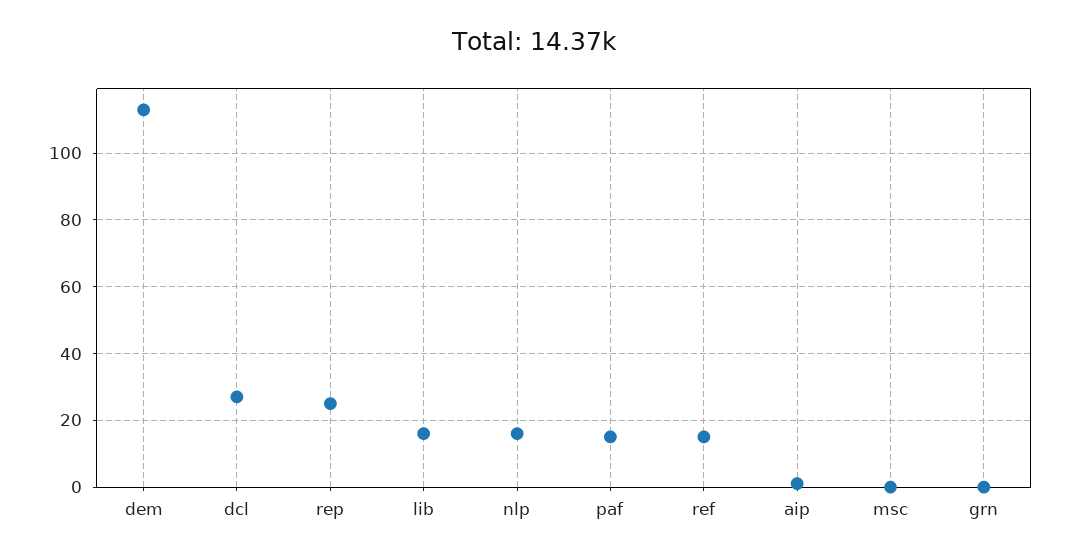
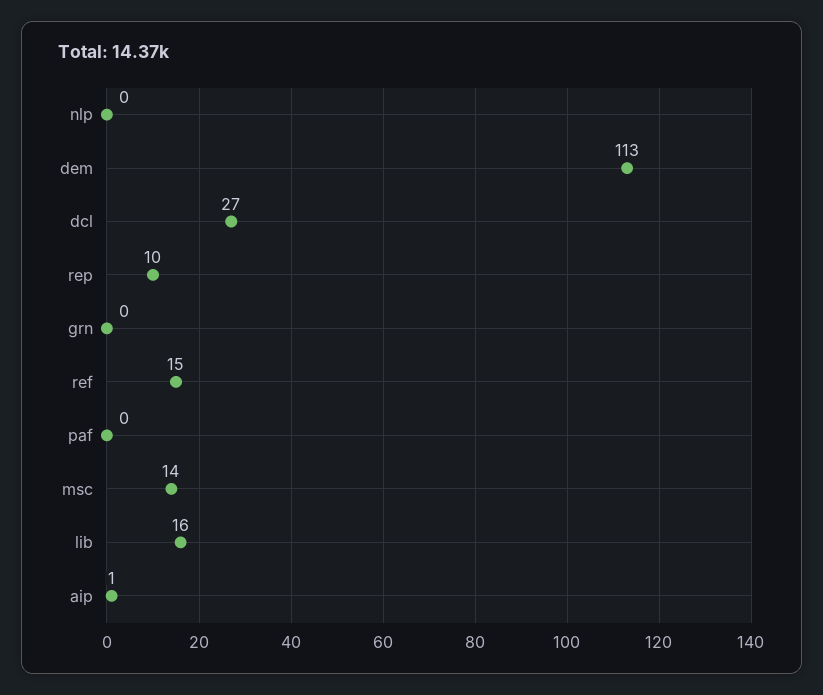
rep: 25 -> 10
nlp: 15 -> 0
paf: 15 -> 0
msc: 0 -> 14

